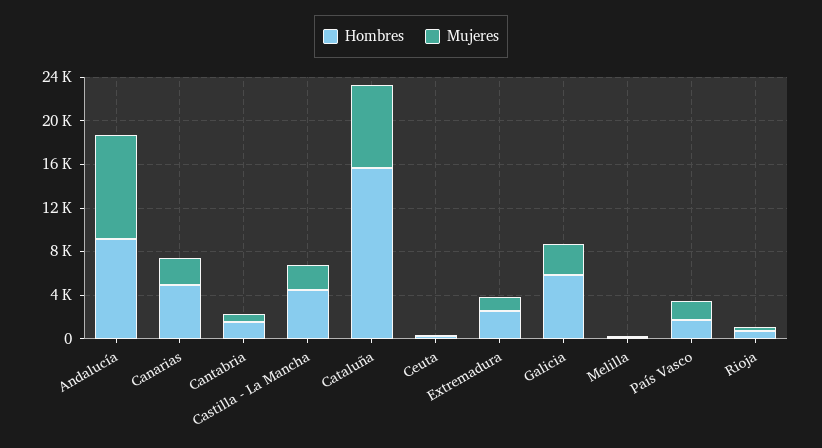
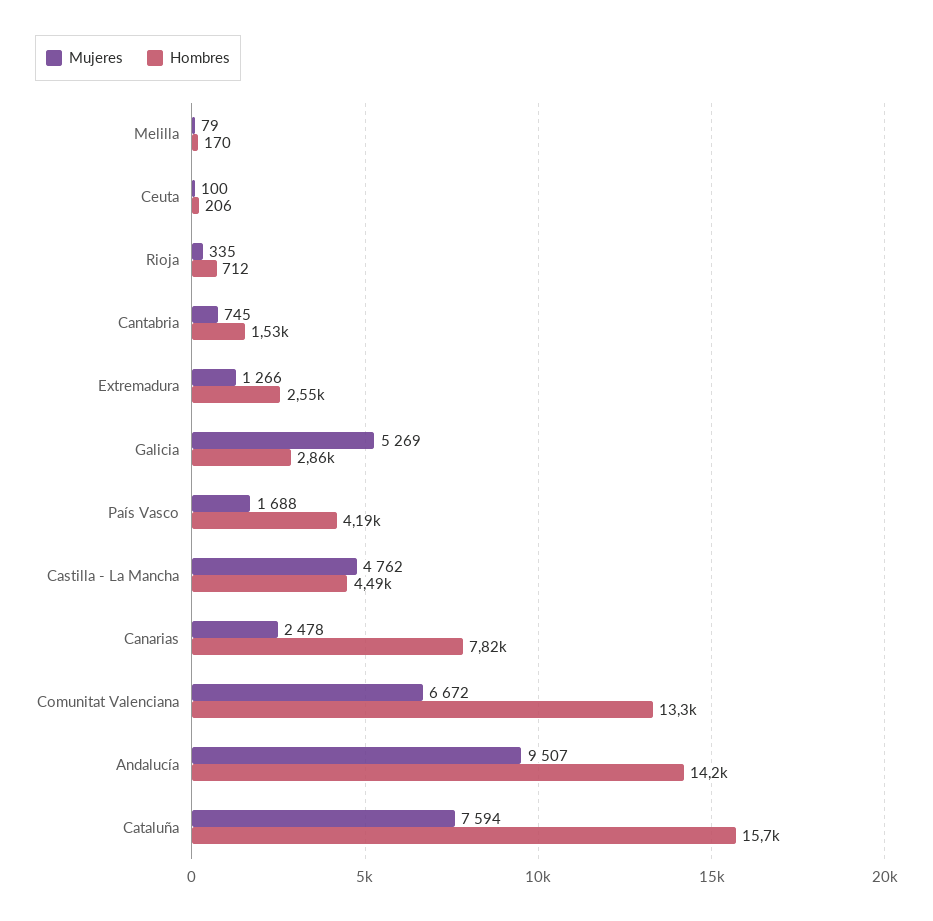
Hombres, Andalucía: 9000 -> 14200
Hombres, Canarias: 5000 -> 7820
Mujeres, Castilla - La Mancha: 2000 -> 4762
Hombres, Galicia: 6000 -> 2860
Mujeres, Galicia: 3000 -> 5269
Hombres, País Vasco: 2000 -> 4190
Mujeres, Comunitat Valenciana: none -> 6672
Hombres, Comunitat Valenciana: none -> 13300

